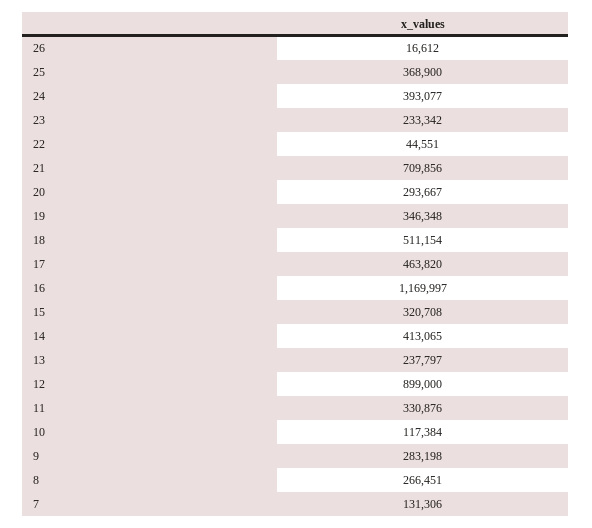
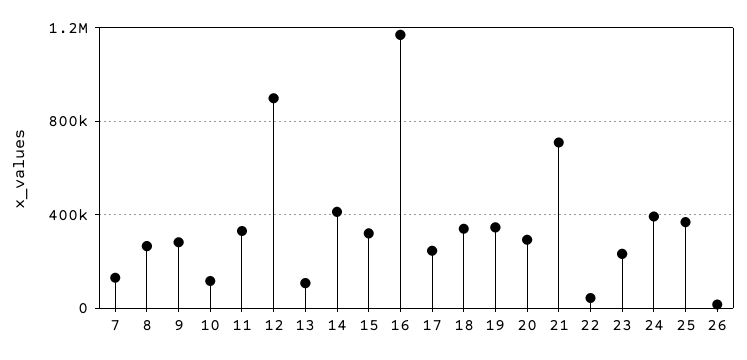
18: 511154 -> 350000
17: 463820 -> 250000
13: 237797 -> 100000

